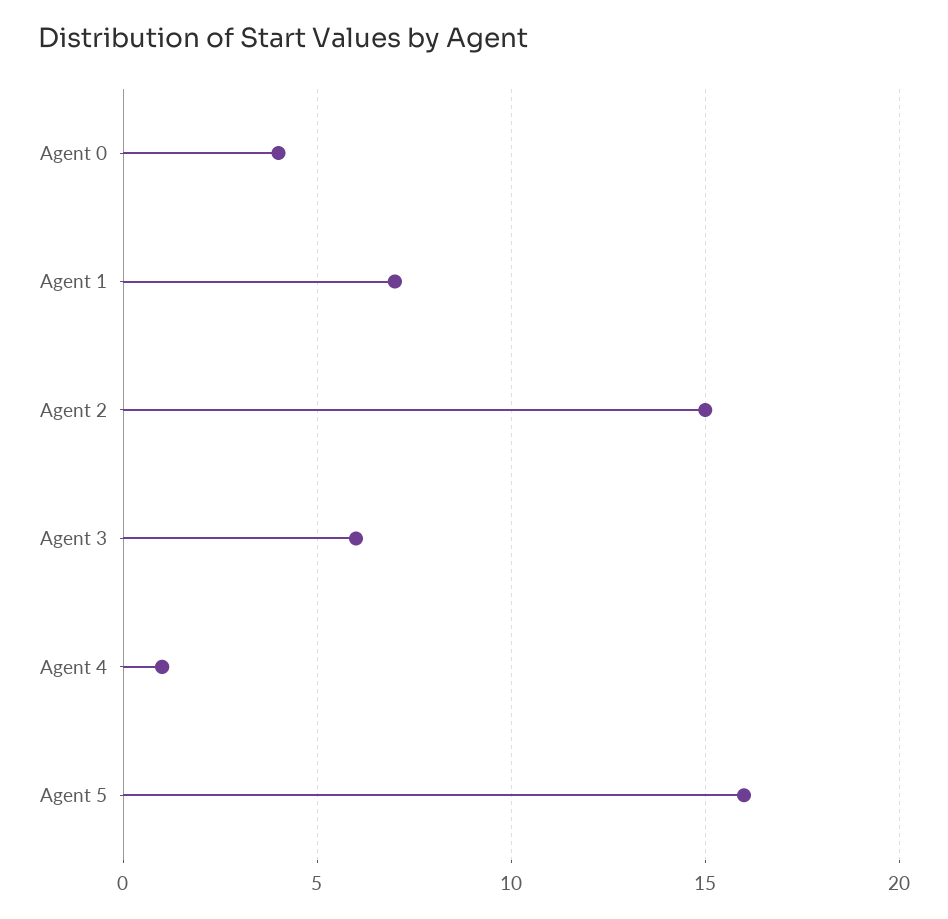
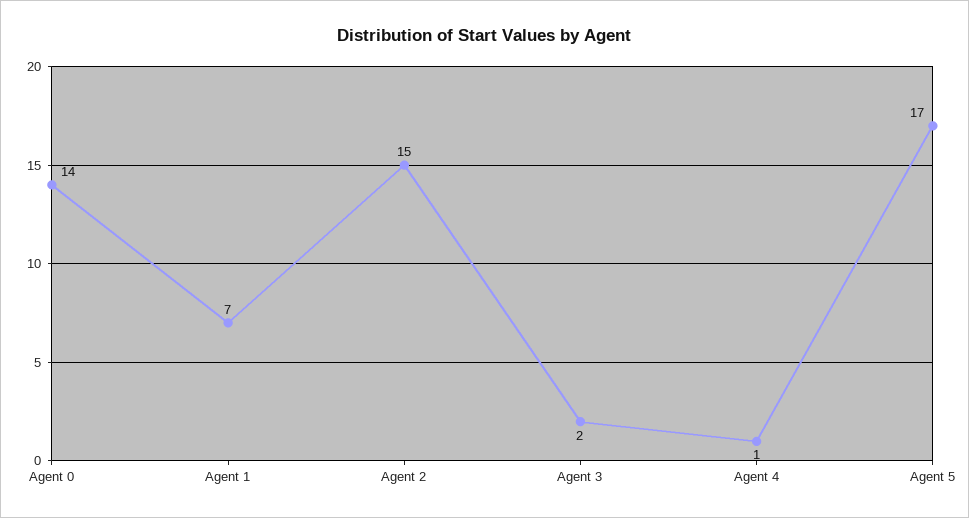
Agent 0: 4 -> 14
Agent 3: 6 -> 2
Agent 5: 16 -> 17

